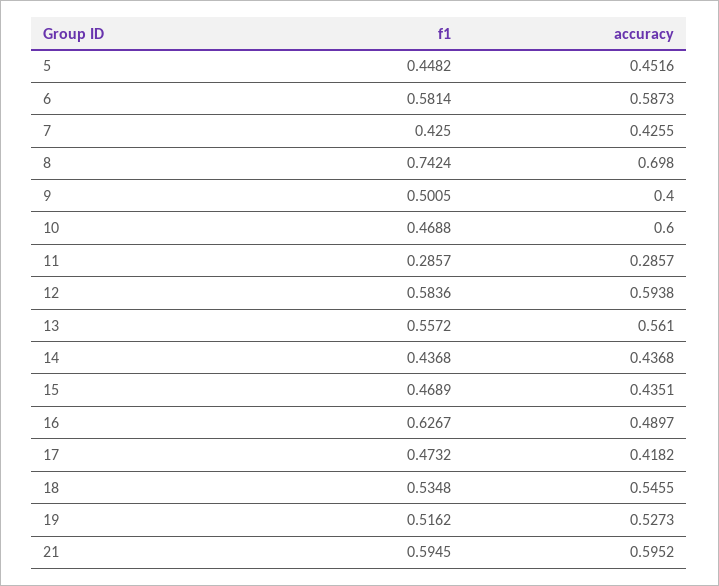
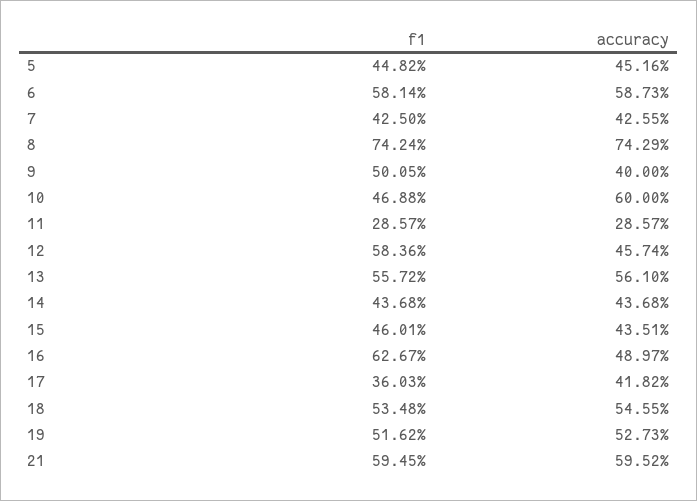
accuracy, 8: 0.698 -> 0.7429
accuracy, 12: 0.5938 -> 0.4574
f1, 15: 0.4689 -> 0.4601
f1, 17: 0.4732 -> 0.3603

